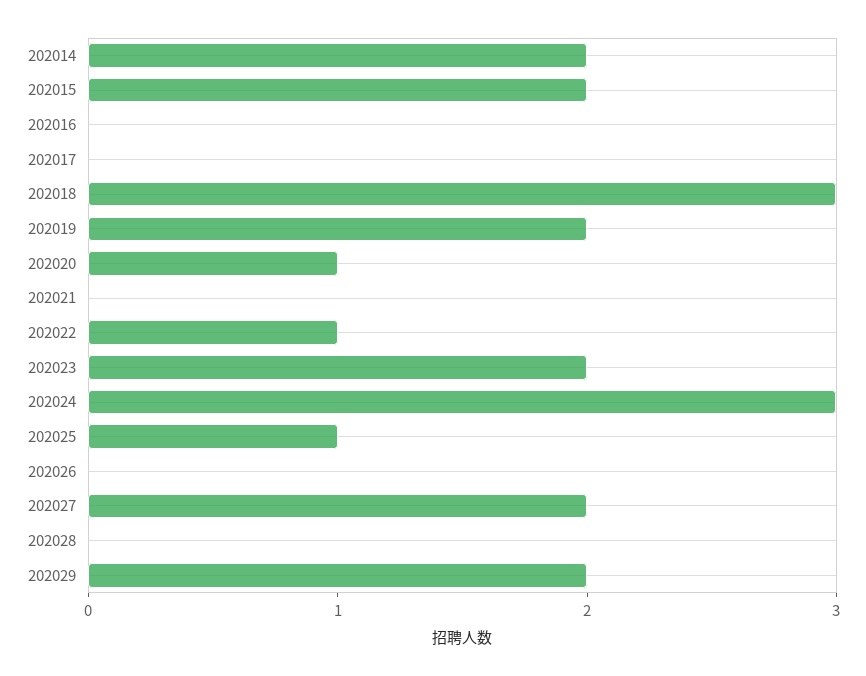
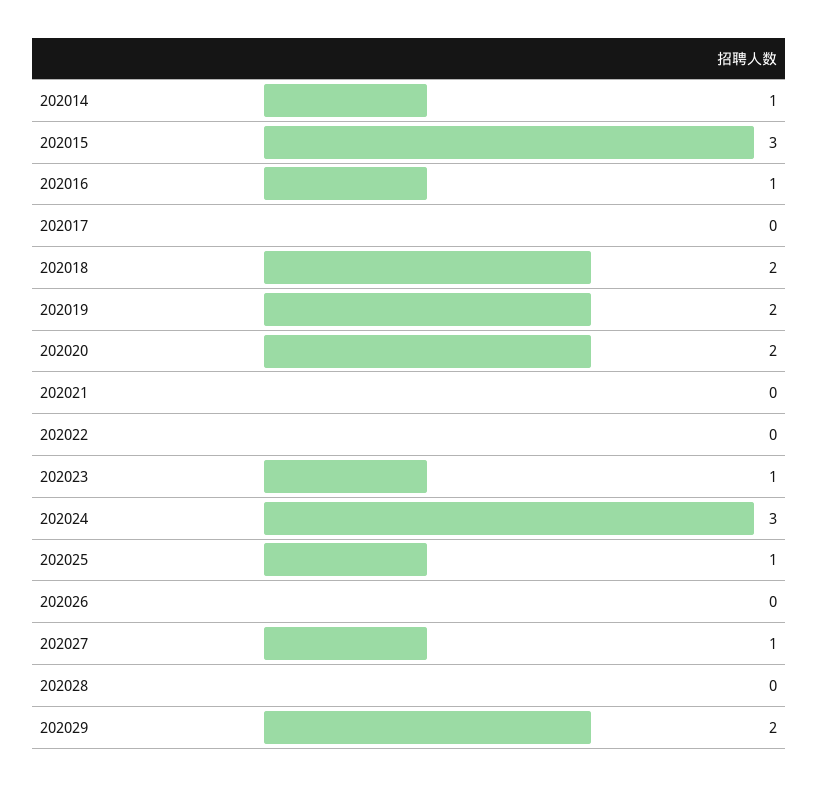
202014: 2 -> 1
202015: 2 -> 3
202016: 0 -> 1
202018: 3 -> 2
202020: 1 -> 2
202022: 1 -> 0
202023: 2 -> 1
202027: 2 -> 1

